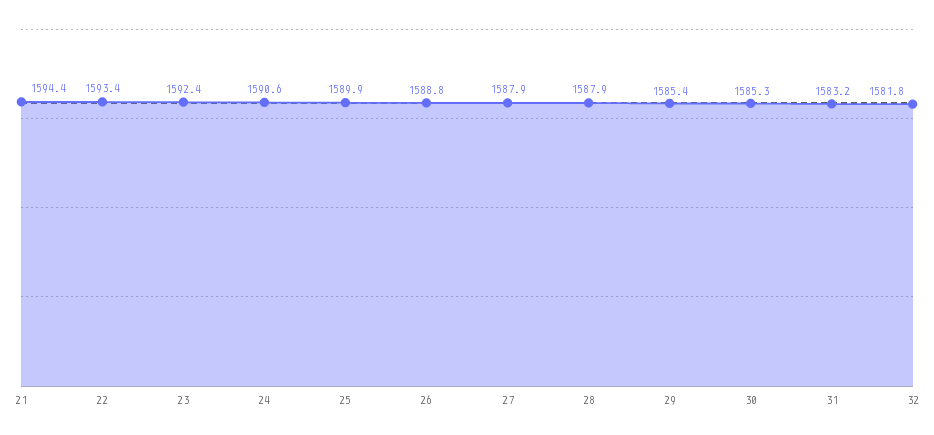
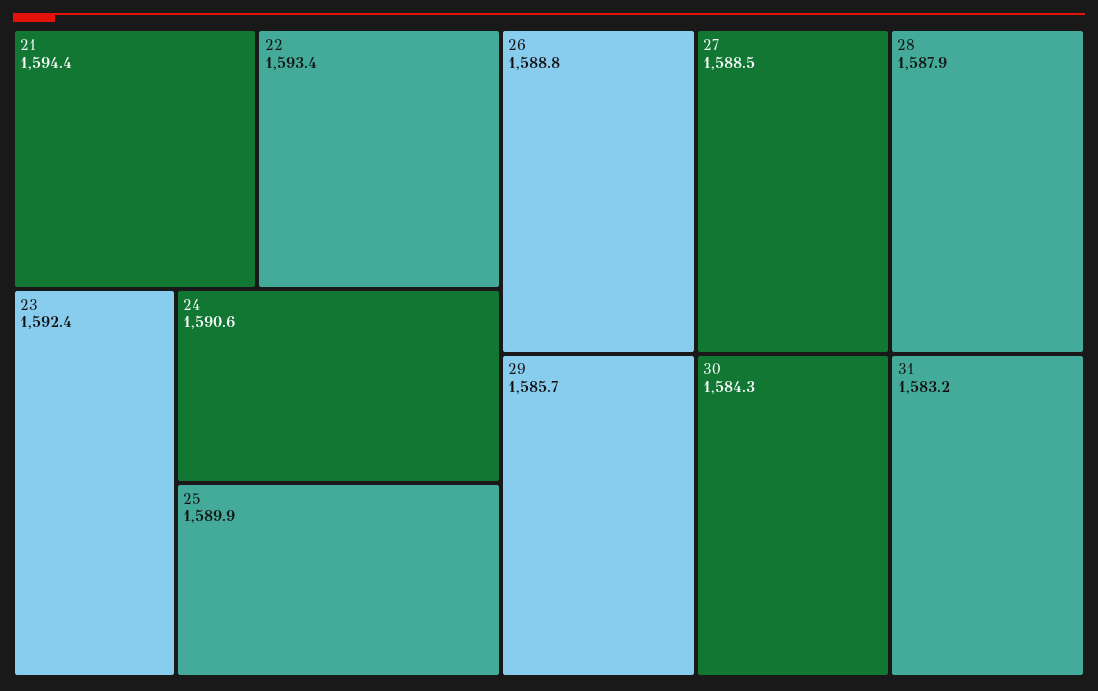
27: 1587.9 -> 1588.5
29: 1585.4 -> 1585.7
30: 1585.3 -> 1584.3
32: 1581.8 -> none

